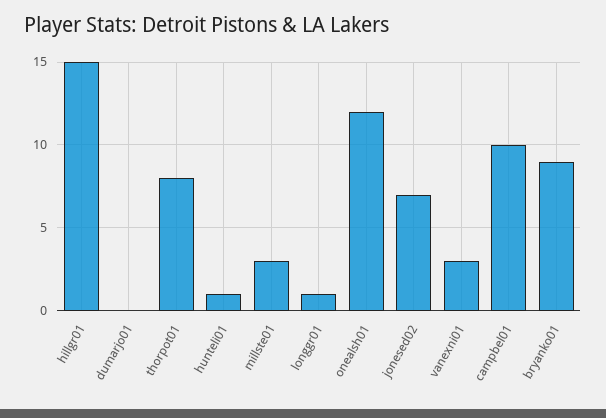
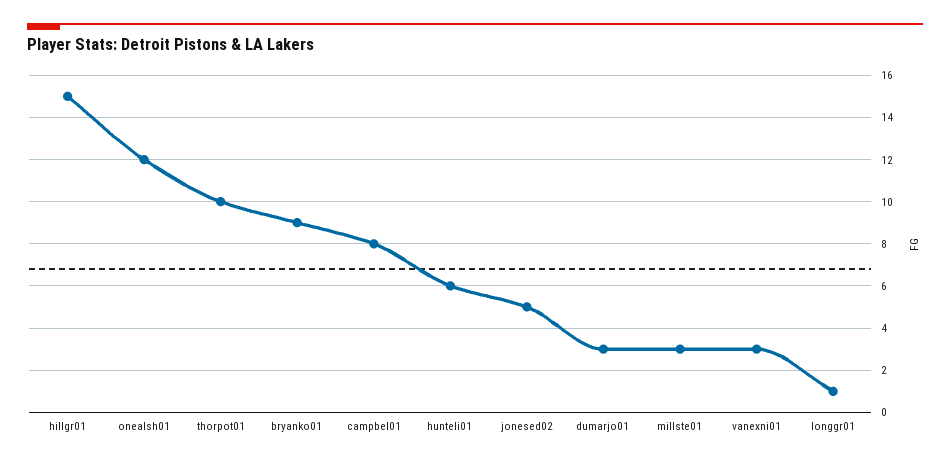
dumarjo01: 0 -> 3
thorpot01: 8 -> 10
hunteli01: 1 -> 6
jonesed02: 7 -> 5
campbel01: 10 -> 8

